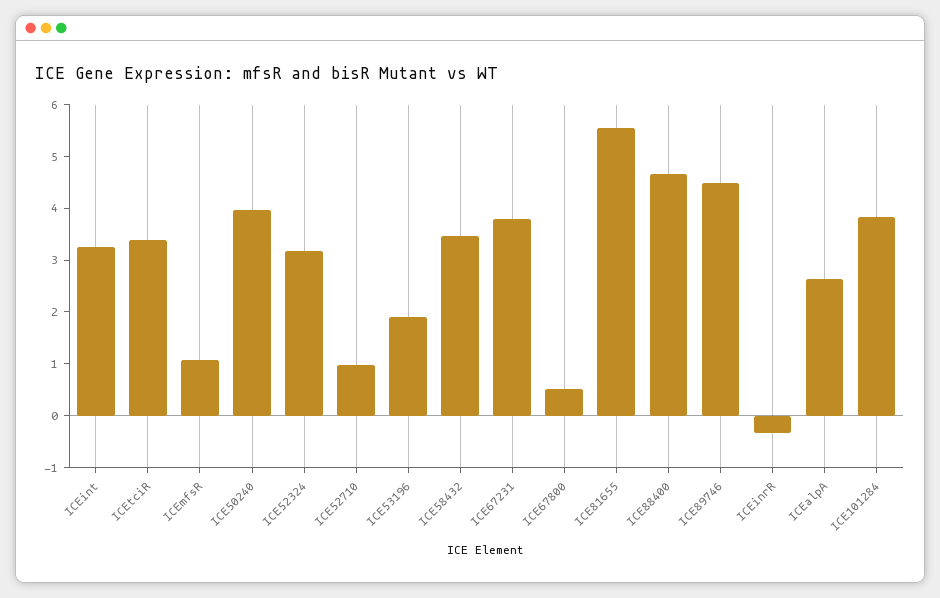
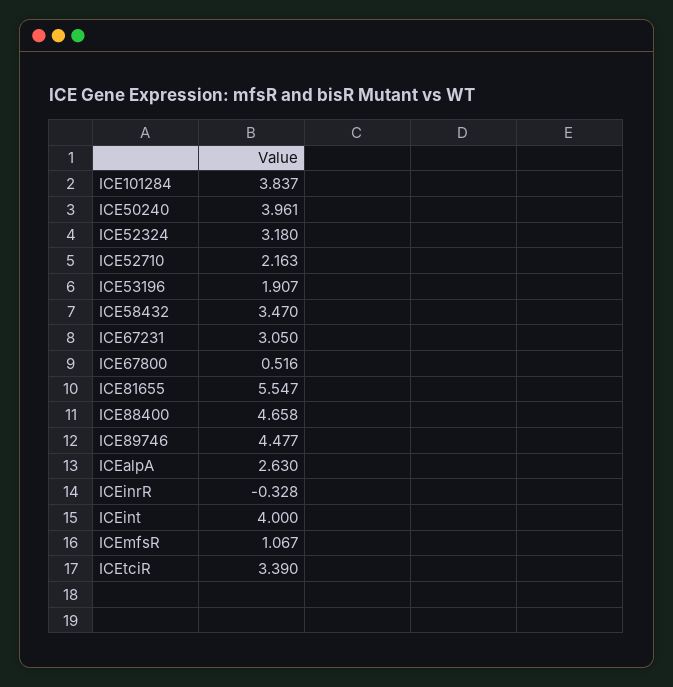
ICEint: 3.2 -> 4
ICE52710: 1 -> 2.163
ICE67231: 3.8 -> 3.05

